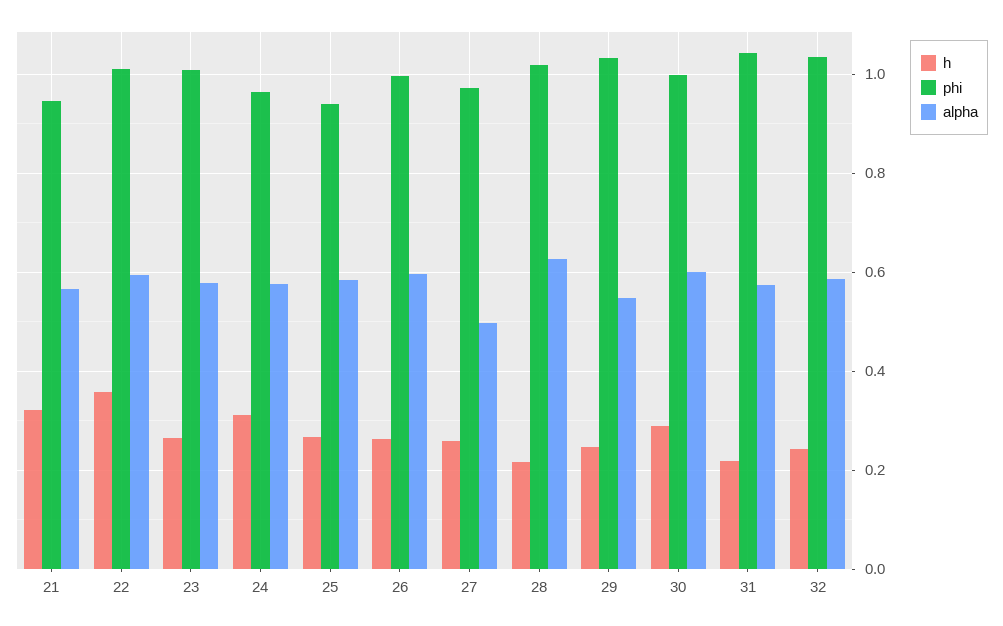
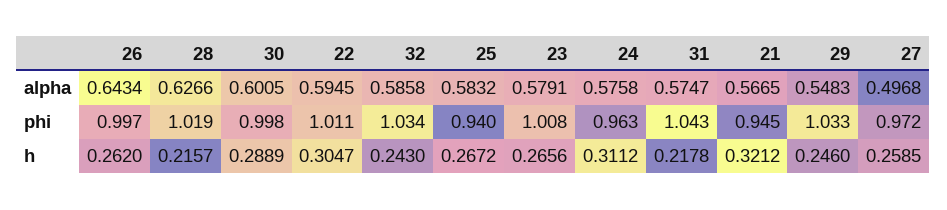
h, 22: 0.36 -> 0.3047
alpha, 26: 0.6 -> 0.6434

